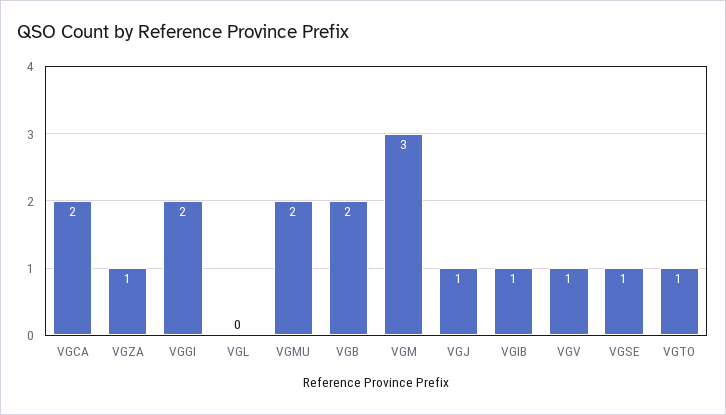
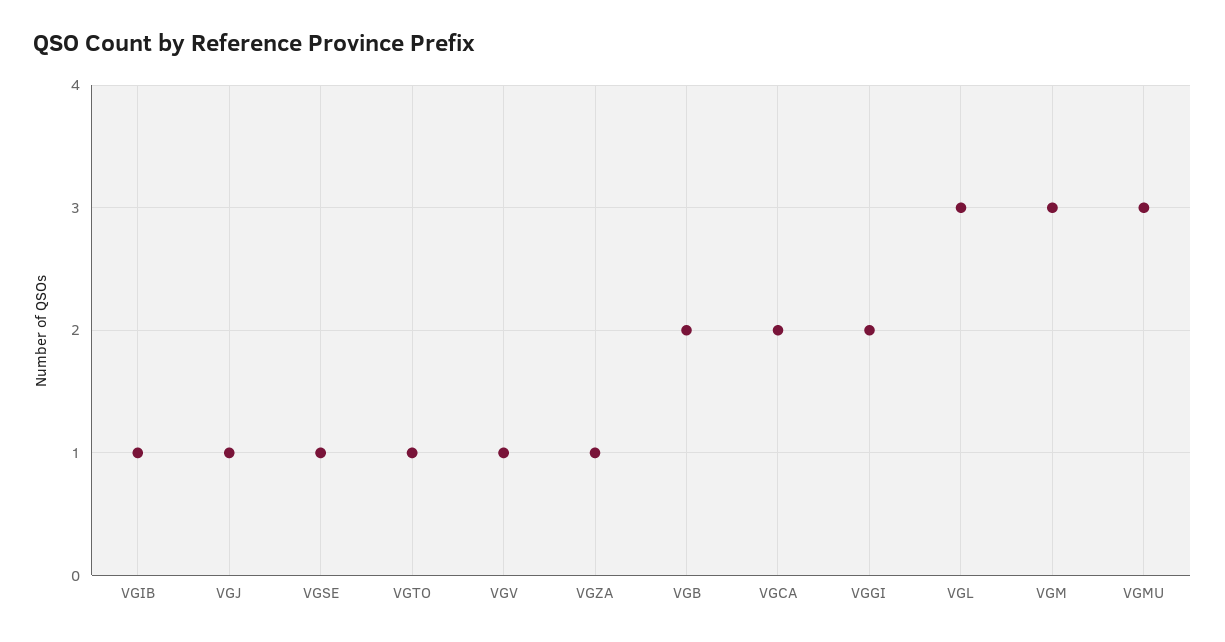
VGL: 0 -> 3
VGMU: 2 -> 3

